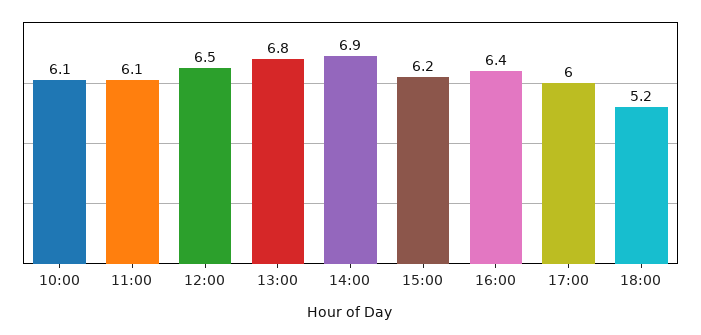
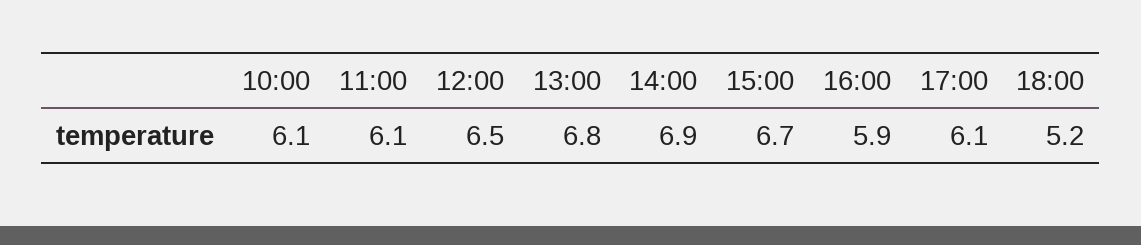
15:00: 6.2 -> 6.7
16:00: 6.4 -> 5.9
17:00: 6 -> 6.1

